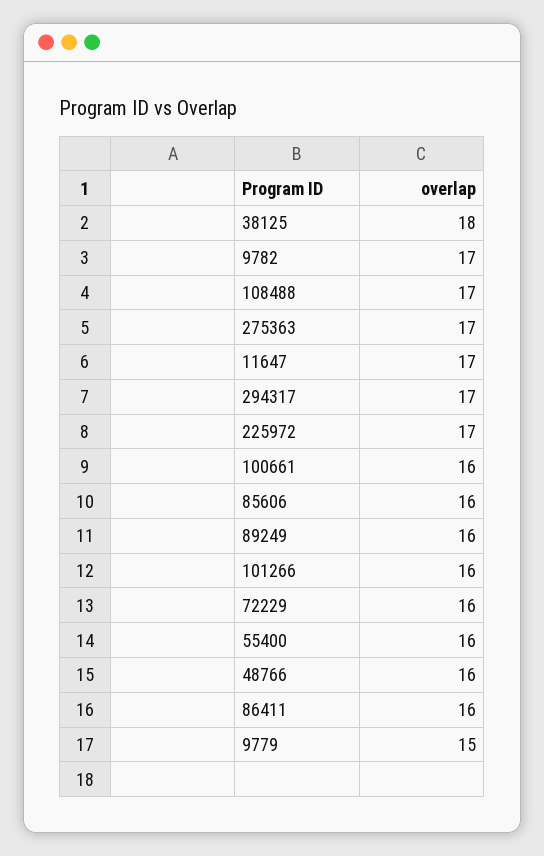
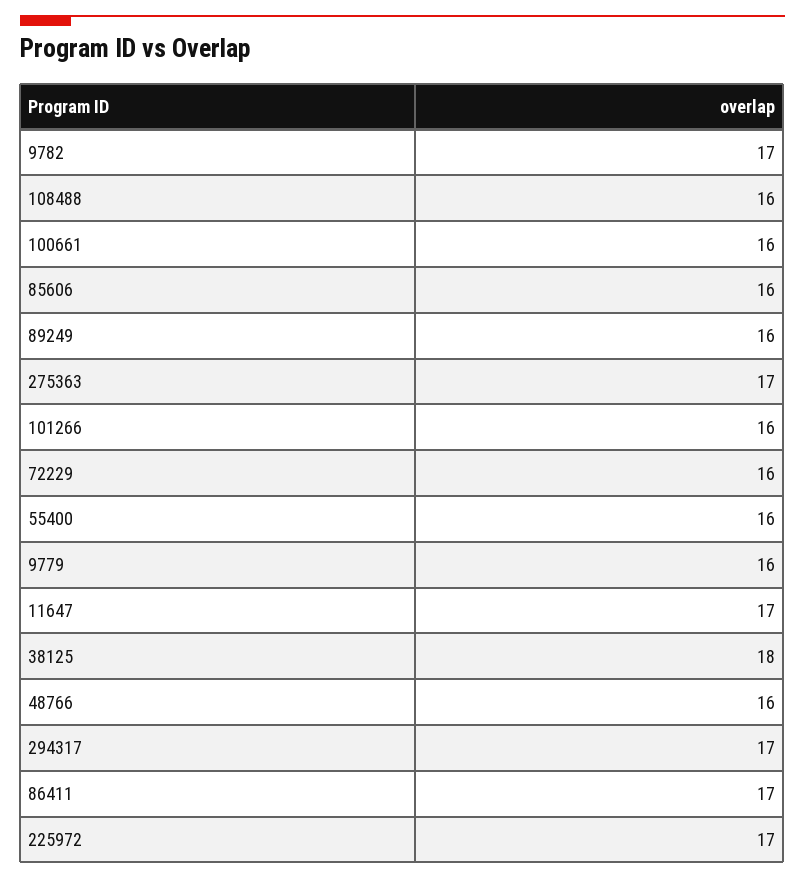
108488: 17 -> 16
86411: 16 -> 17
9779: 15 -> 16

